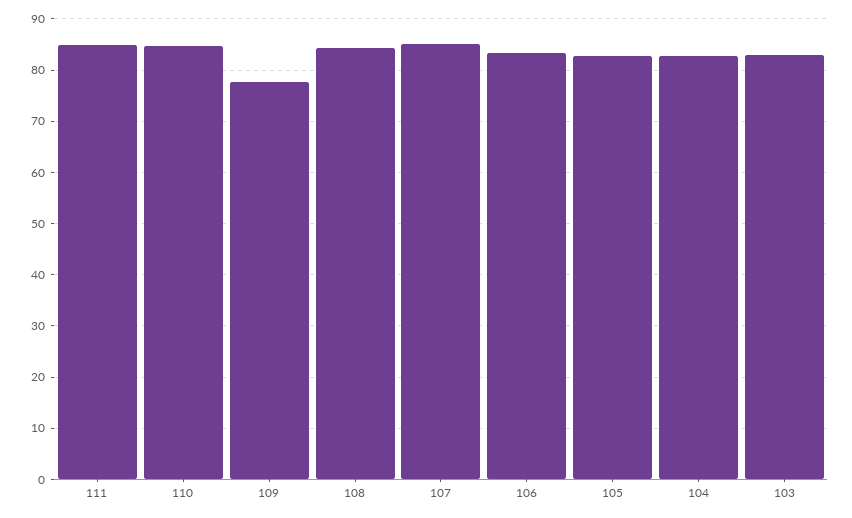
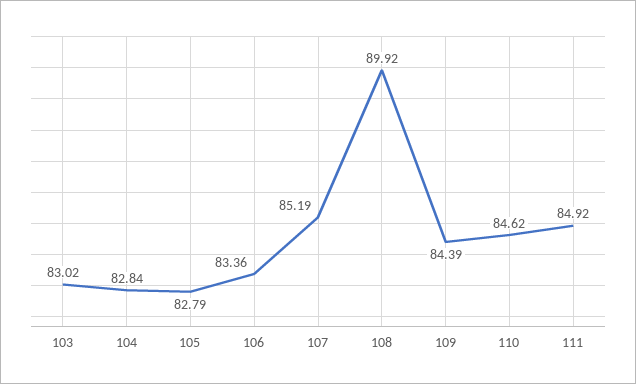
109: 78 -> 84.39
108: 84 -> 89.92

